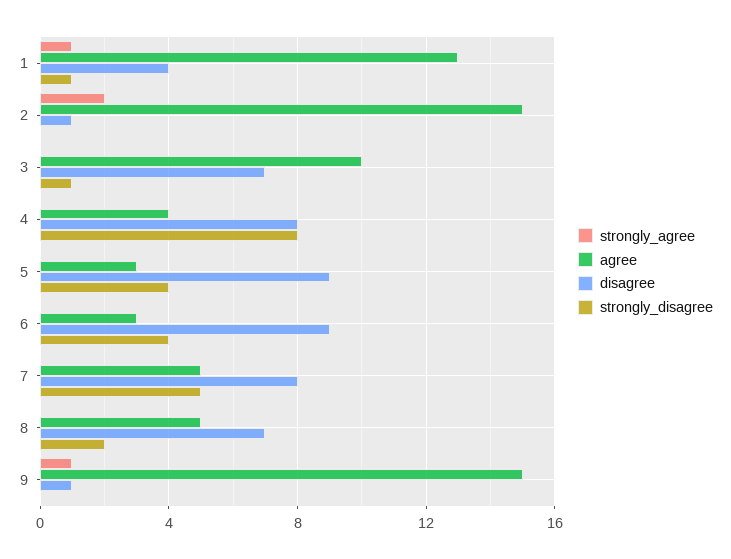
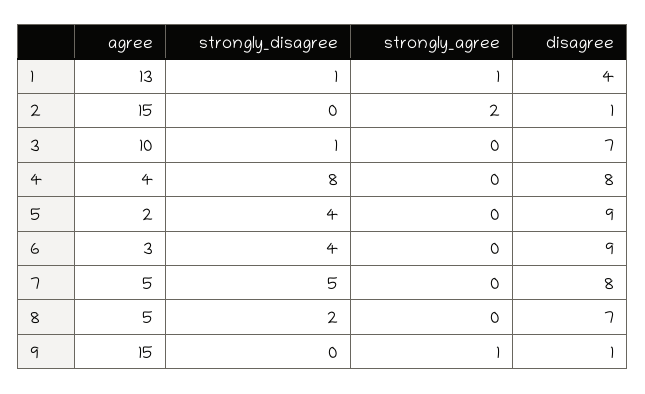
agree, 5: 3 -> 2

